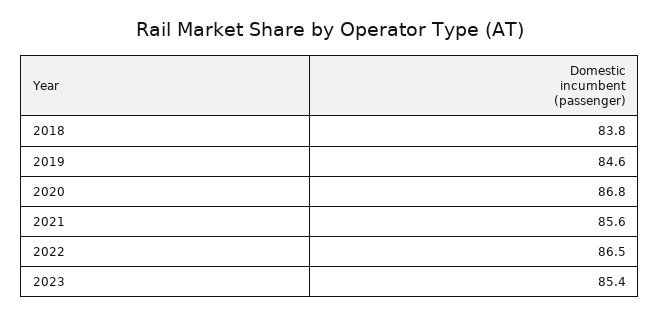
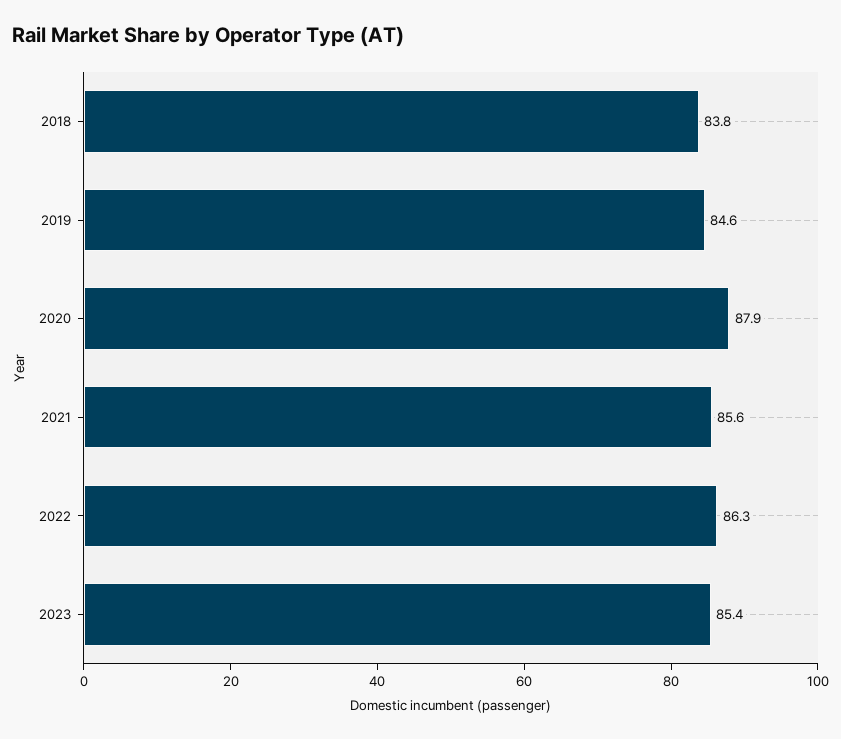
2020: 86.8 -> 87.9
2022: 86.5 -> 86.3

